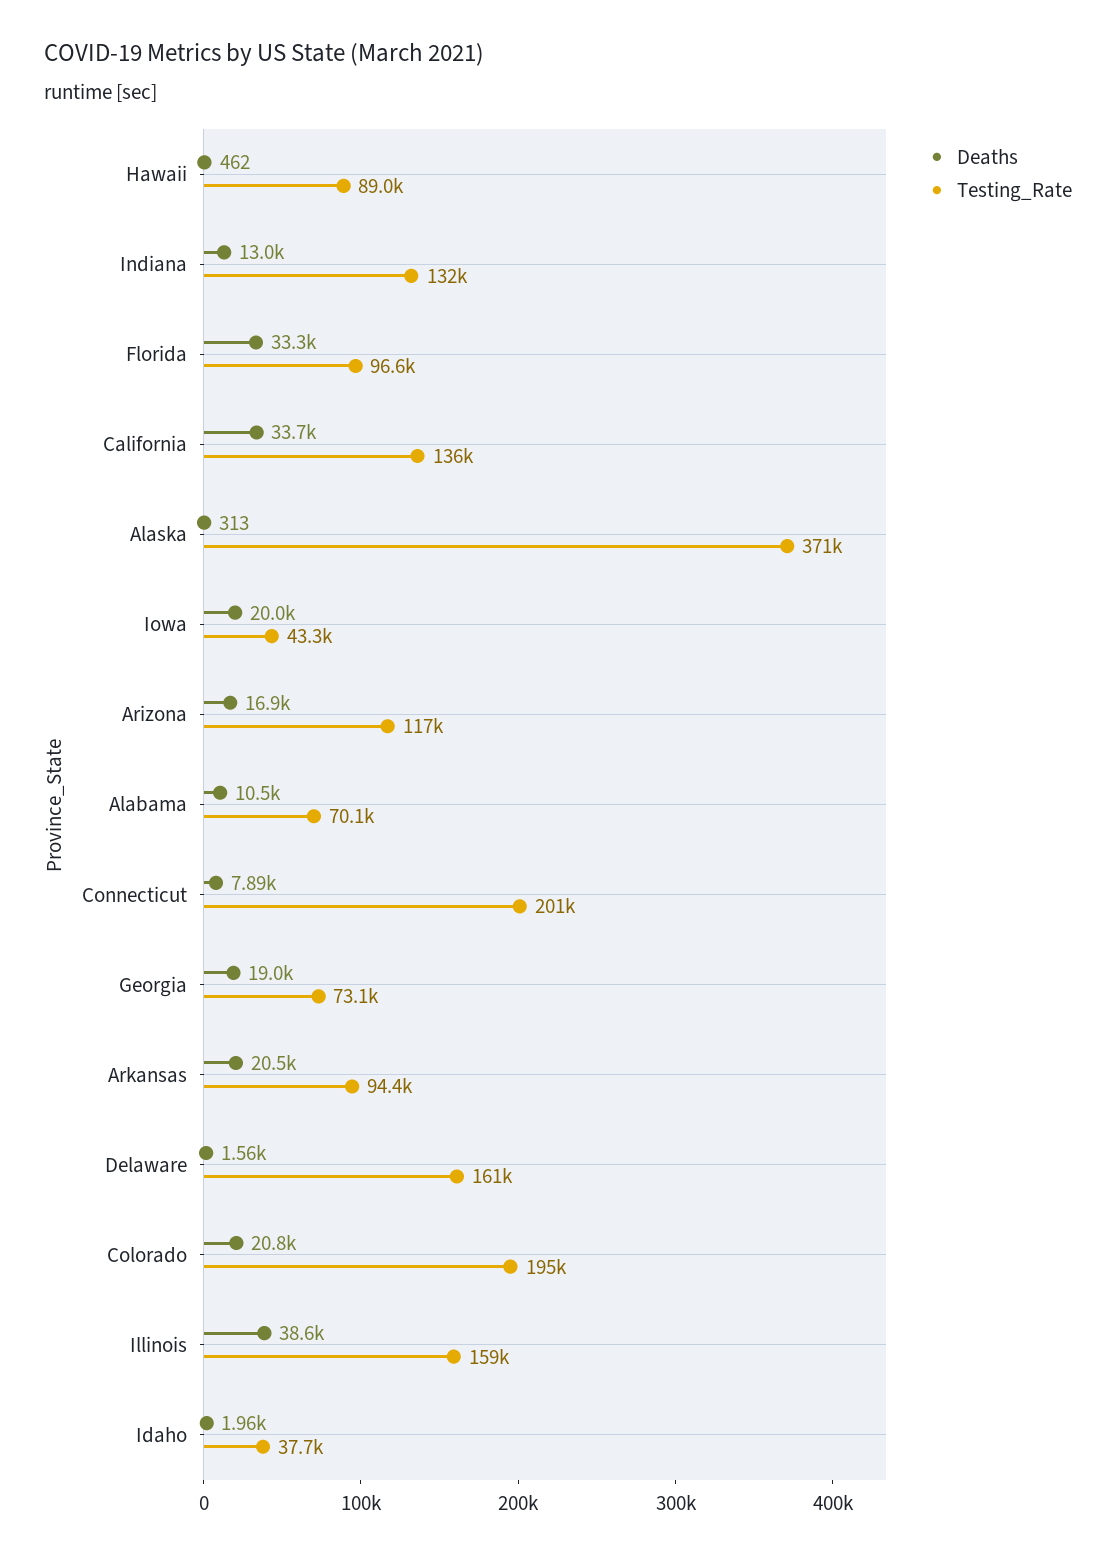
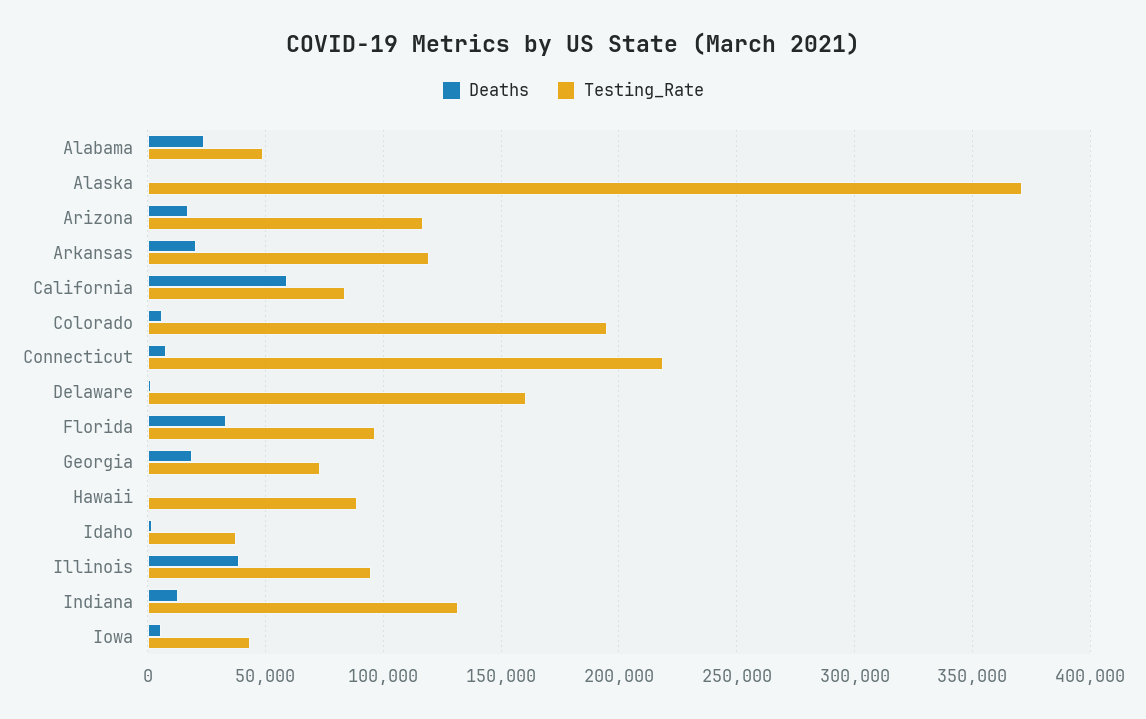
Deaths, California: 33700 -> 60000
Testing_Rate, California: 136000 -> 85000
Deaths, Iowa: 20000 -> 5000
Deaths, Alabama: 10500 -> 25000
Testing_Rate, Alabama: 70100 -> 50000
Testing_Rate, Connecticut: 201000 -> 220000
Testing_Rate, Arkansas: 94400 -> 120000
Deaths, Colorado: 20800 -> 5000
Testing_Rate, Illinois: 159000 -> 95000

